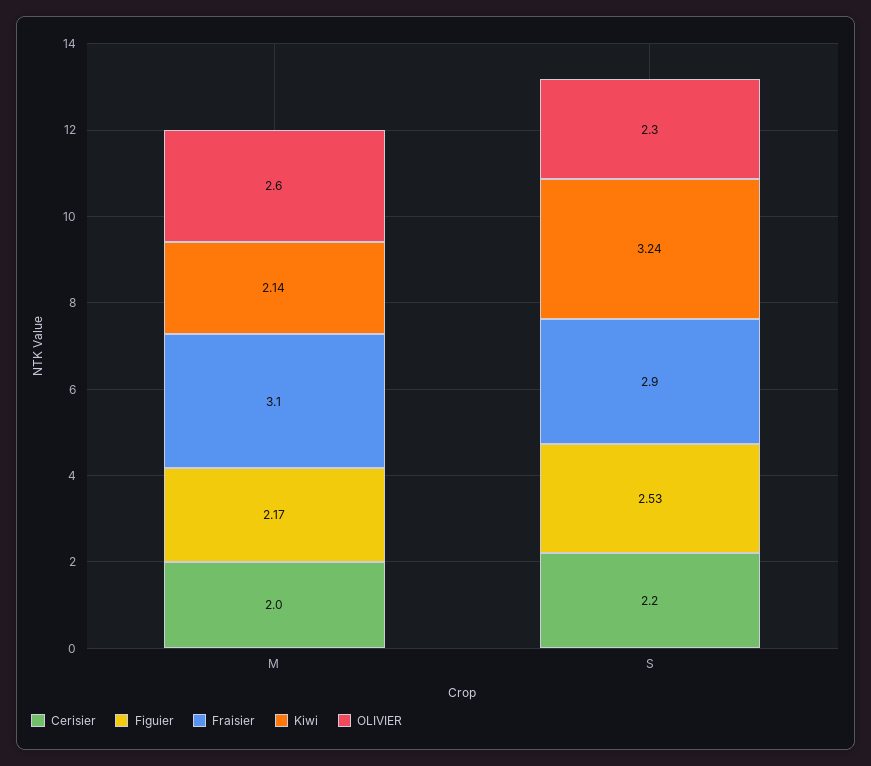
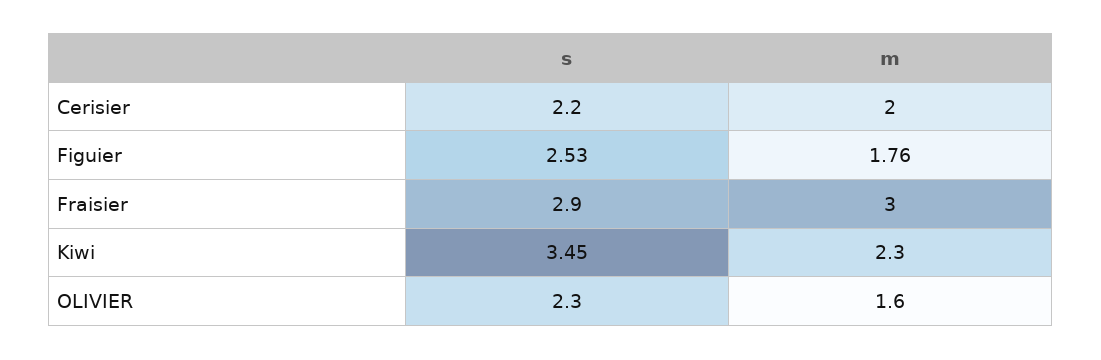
Figuier, M: 2.17 -> 1.76
Fraisier, M: 3.1 -> 3
Kiwi, M: 2.14 -> 2.3
OLIVIER, M: 2.6 -> 1.6
Kiwi, S: 3.24 -> 3.45

